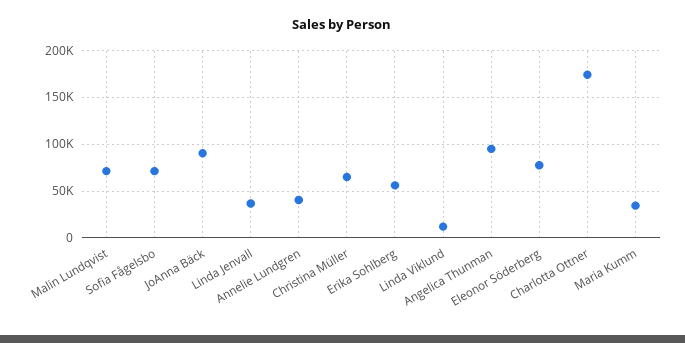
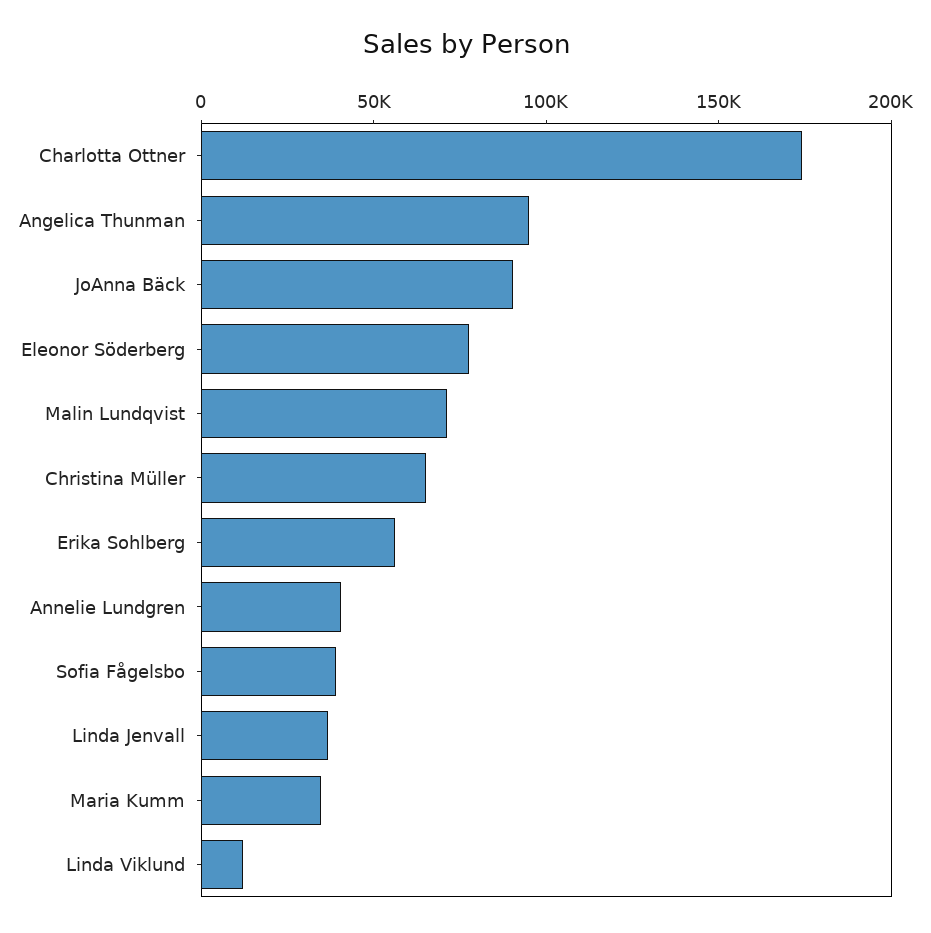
Sofia Fågelsbo: 70000 -> 40000

